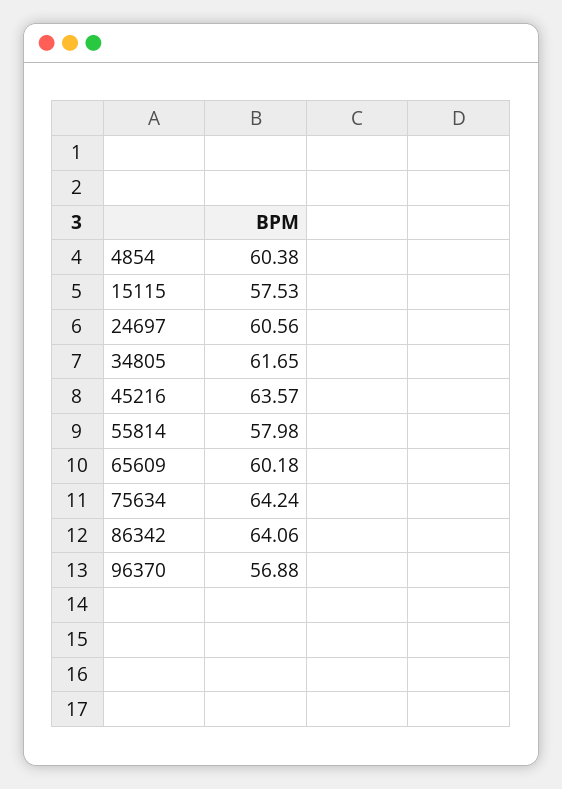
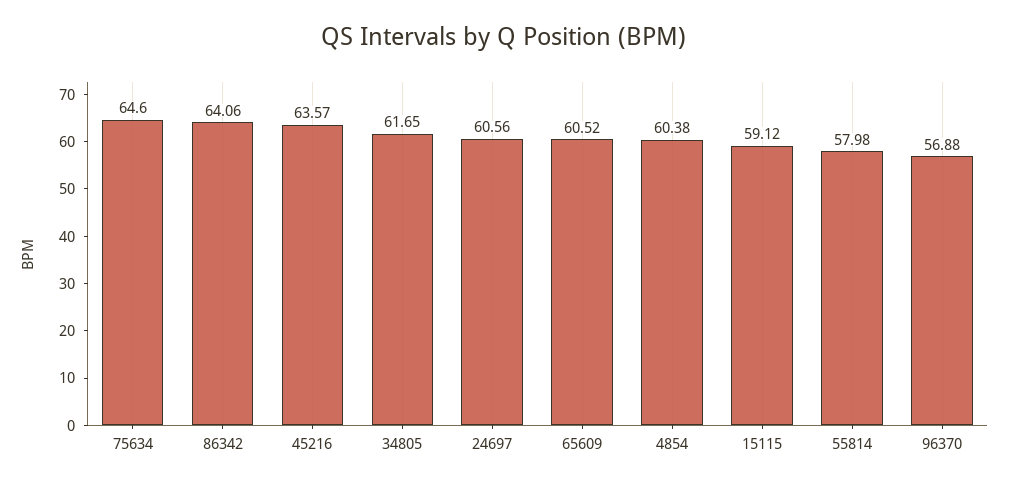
15115: 57.53 -> 59.12
65609: 60.18 -> 60.52
75634: 64.24 -> 64.6

